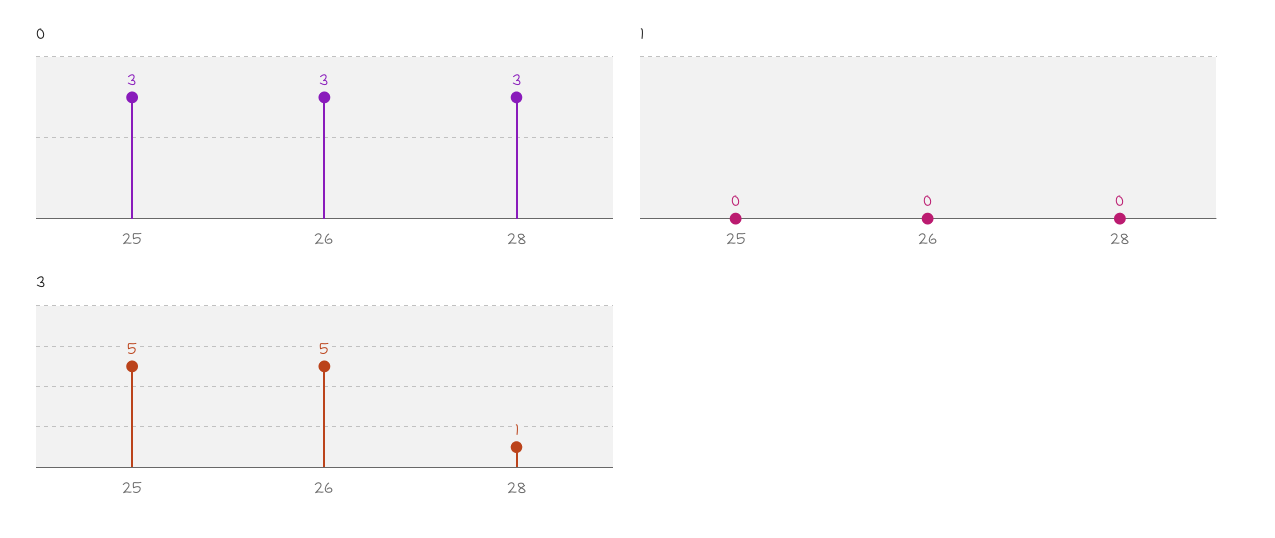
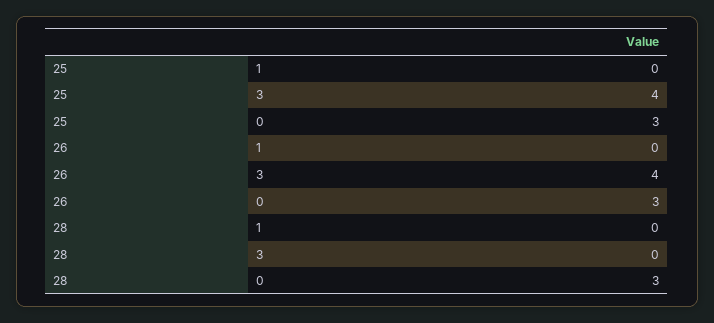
3, 25: 5 -> 4
3, 26: 5 -> 4
3, 28: 1 -> 0

